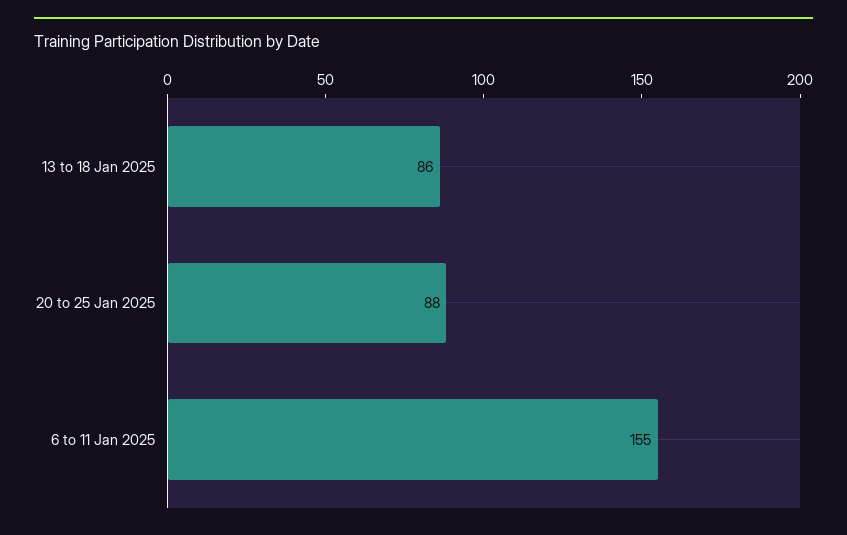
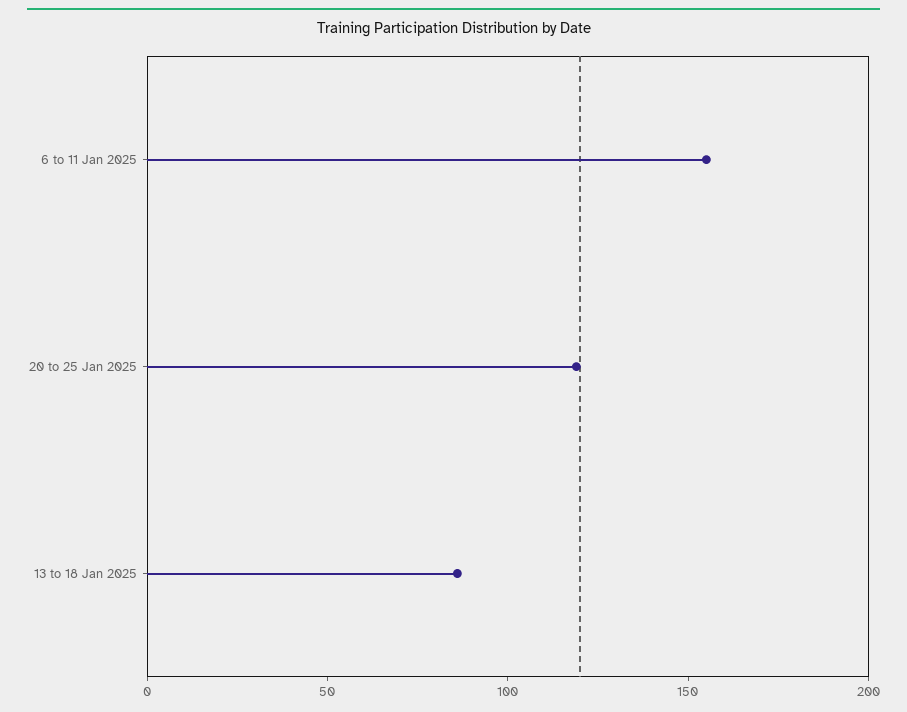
20 to 25 Jan 2025: 88 -> 120

